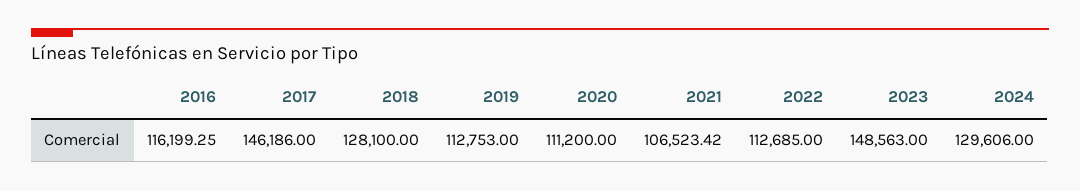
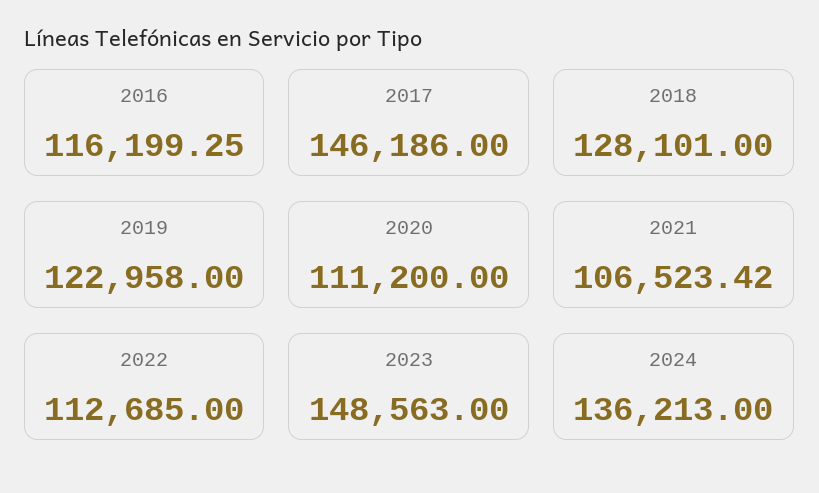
2018: 128100 -> 128101
2019: 112753 -> 122958
2024: 129606 -> 136213

